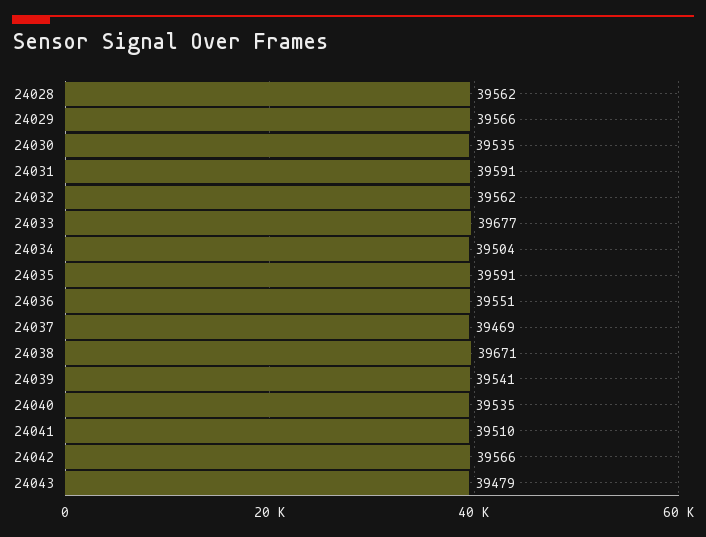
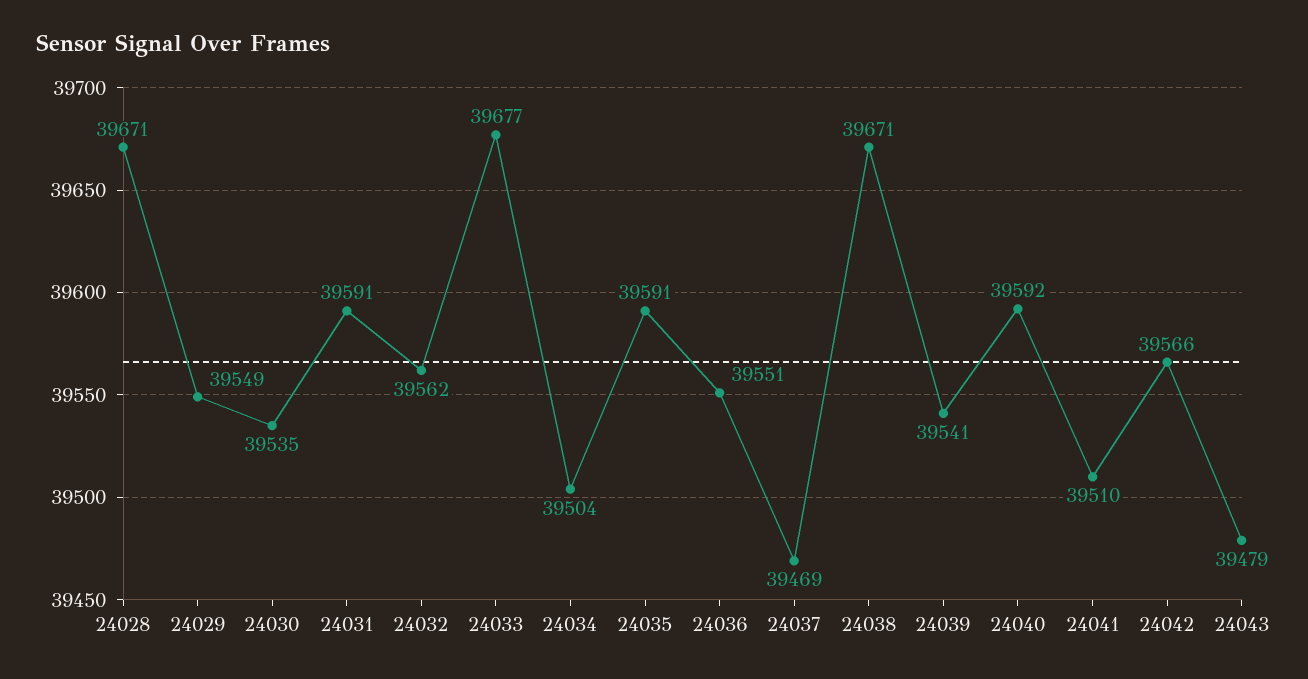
24028: 39562 -> 39671
24029: 39566 -> 39549
24040: 39535 -> 39592

